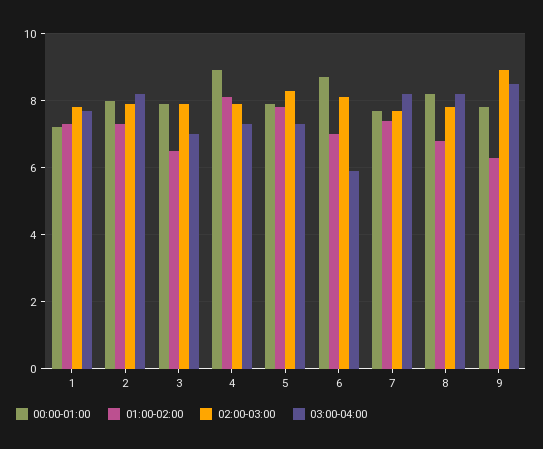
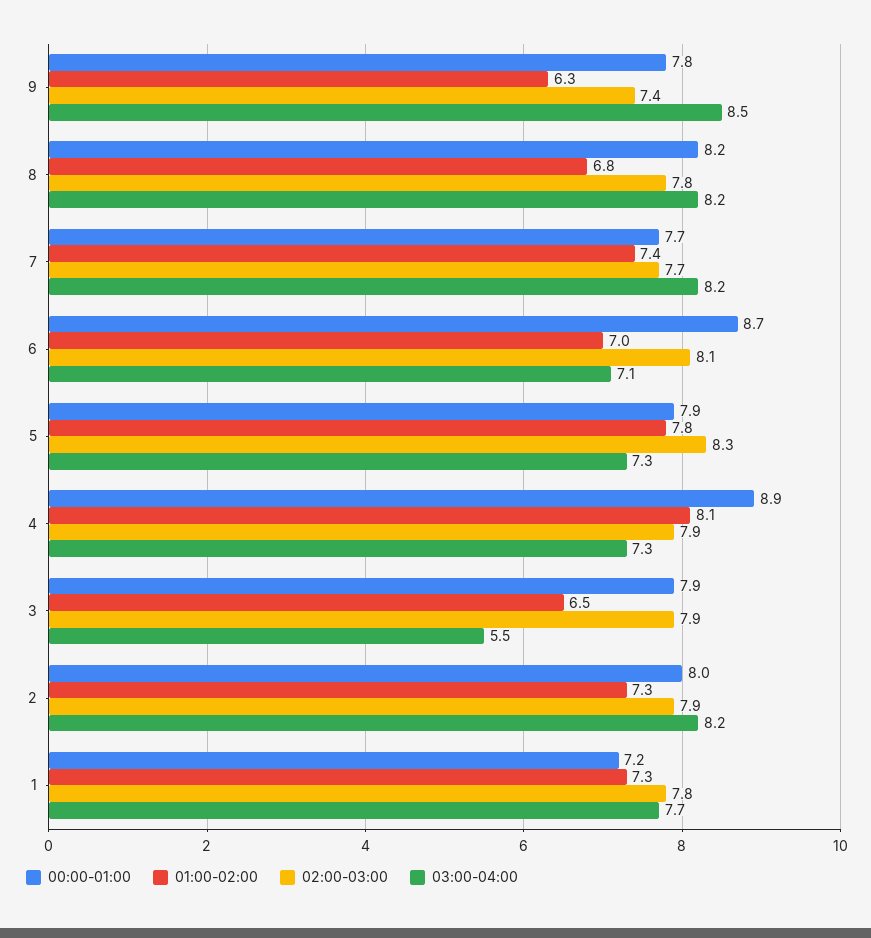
03:00-04:00, 3: 7 -> 5.5
03:00-04:00, 6: 6 -> 7.1
02:00-03:00, 9: 9 -> 7.4

